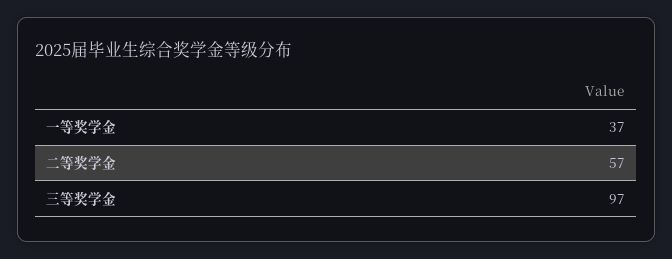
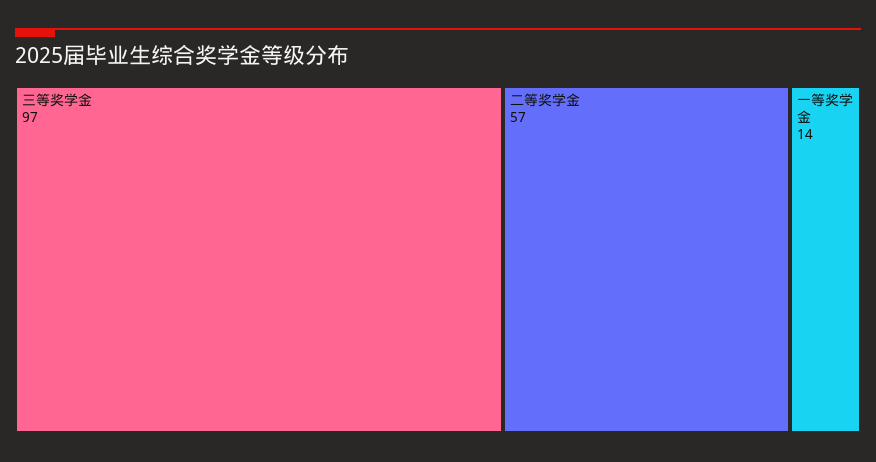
一等奖学金: 37 -> 14

